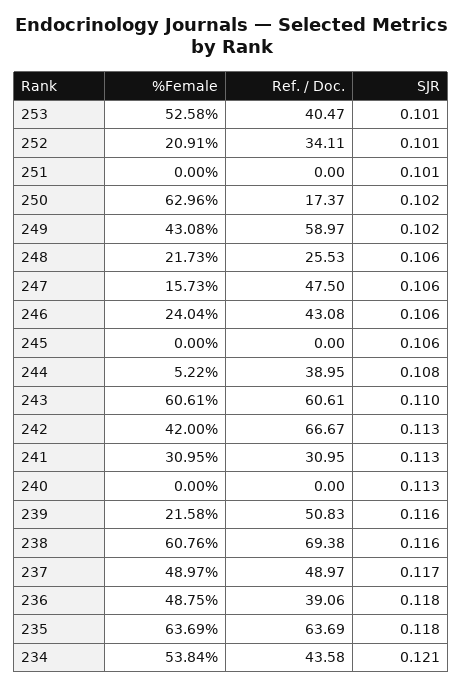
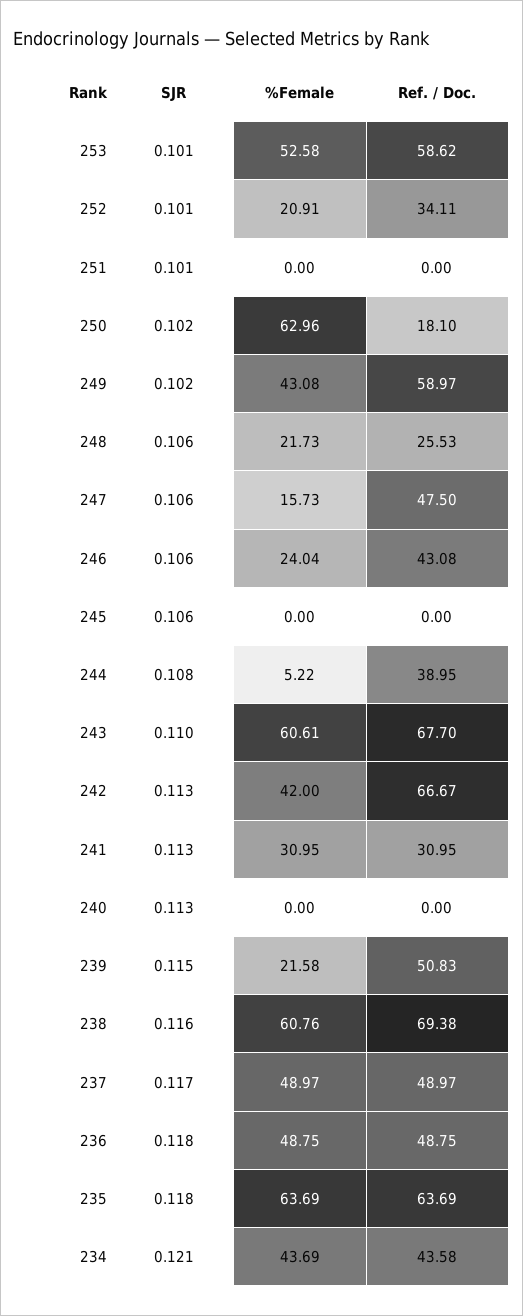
Ref. / Doc., 253: 40.47 -> 58.62
Ref. / Doc., 250: 17.37 -> 18.1
Ref. / Doc., 243: 60.61 -> 67.7
SJR, 239: 0.116 -> 0.115
Ref. / Doc., 236: 39.06 -> 48.75
%Female, 234: 53.84 -> 43.69

